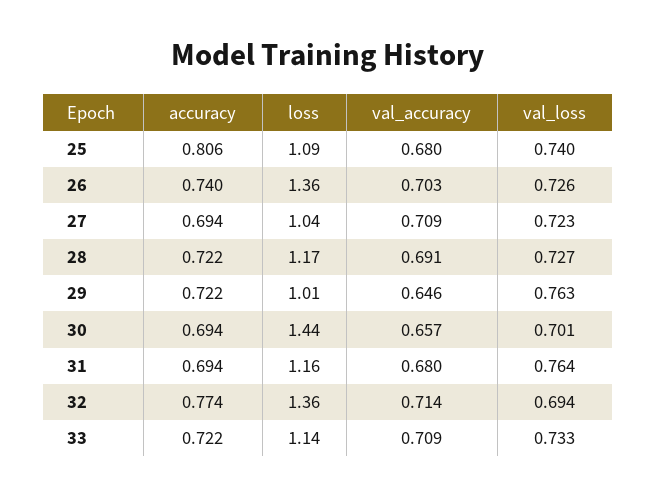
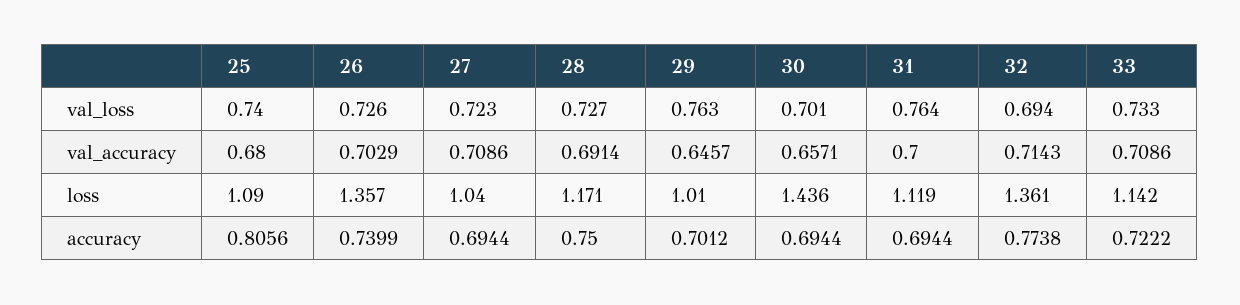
accuracy, 28: 0.722 -> 0.75
accuracy, 29: 0.722 -> 0.7012
loss, 31: 1.16 -> 1.119
val_accuracy, 31: 0.68 -> 0.7

